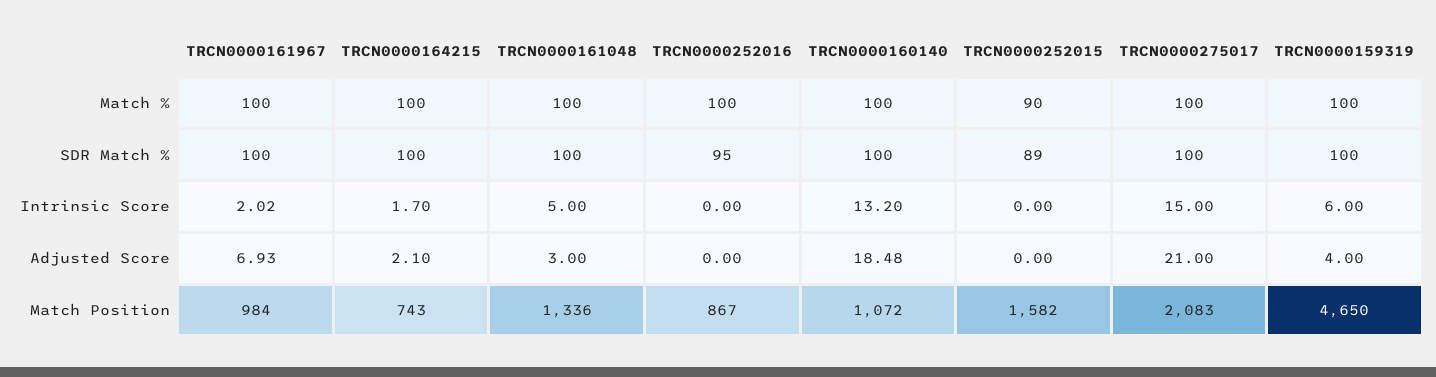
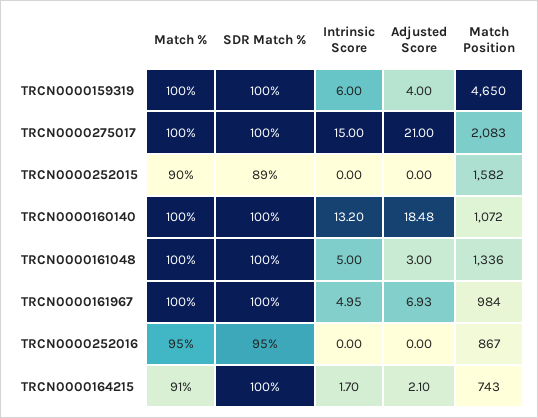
TRCN0000164215, Match %: 100 -> 91
TRCN0000252016, Match %: 100 -> 95
TRCN0000161967, Intrinsic Score: 2.02 -> 4.95

